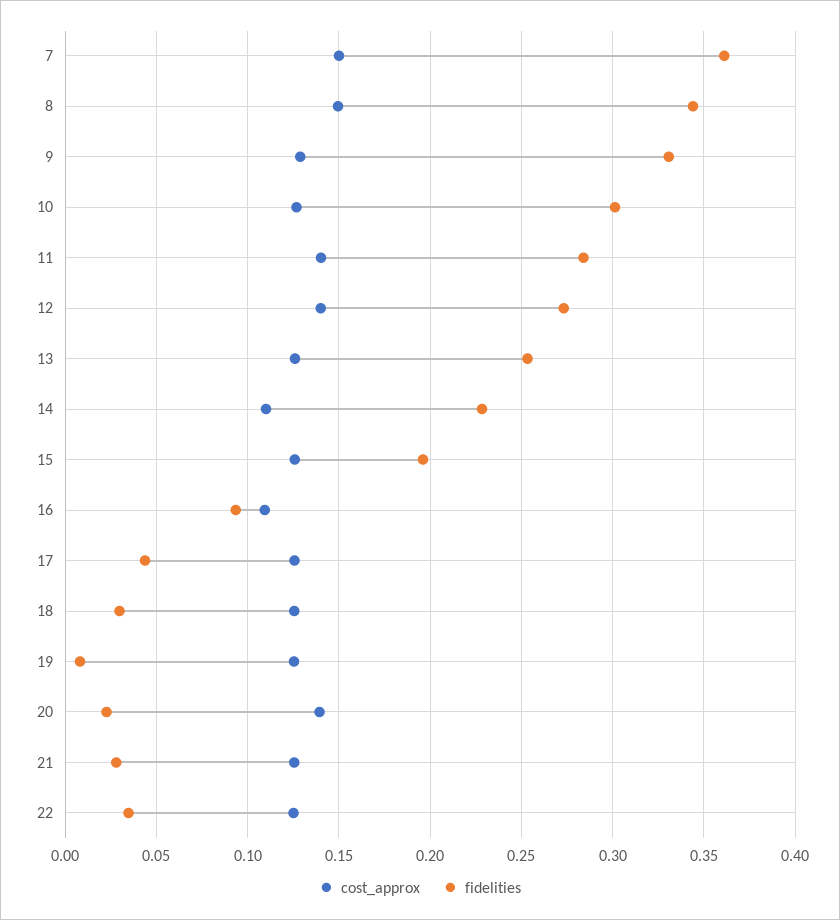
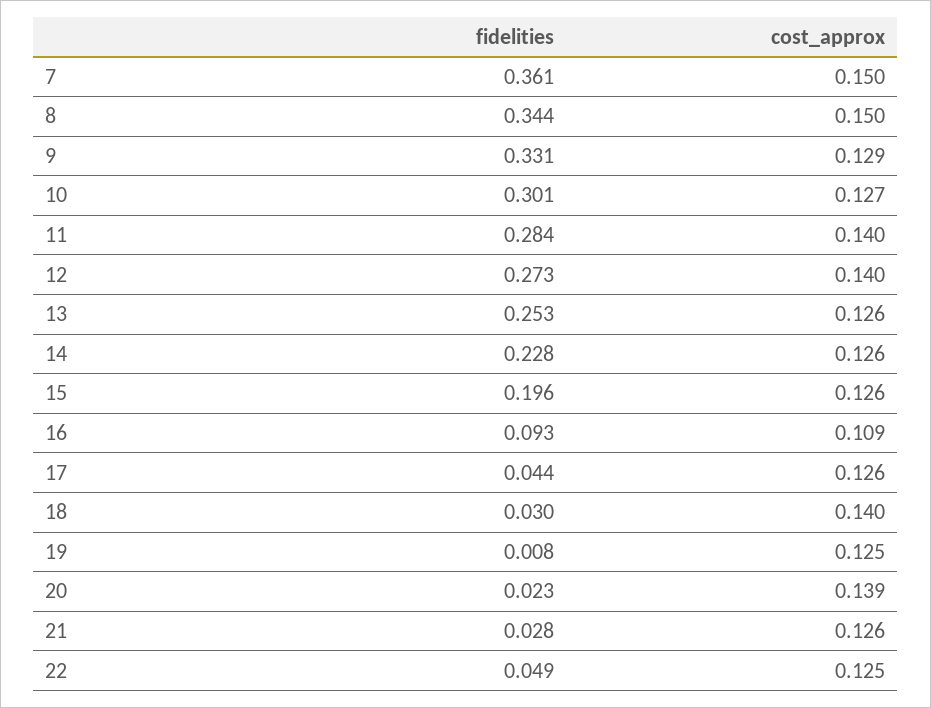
cost_approx, 14: 0.11 -> 0.126
cost_approx, 18: 0.125 -> 0.14
fidelities, 22: 0.035 -> 0.049

